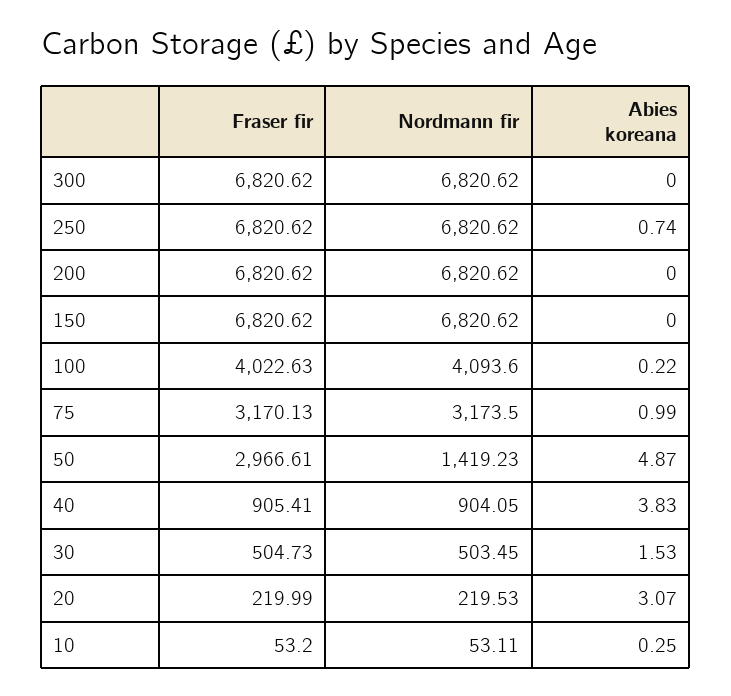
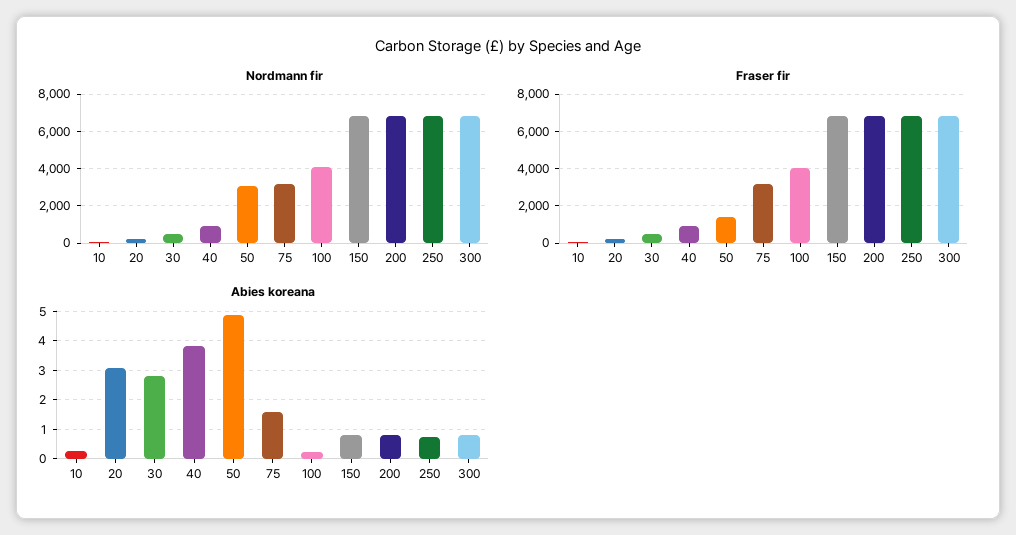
Abies koreana, 300: 0 -> 0.75
Abies koreana, 200: 0 -> 0.75
Abies koreana, 150: 0 -> 0.75
Abies koreana, 75: 0.99 -> 1.5
Fraser fir, 50: 2966.61 -> 1500
Nordmann fir, 50: 1419.23 -> 3000
Abies koreana, 30: 1.53 -> 2.75

